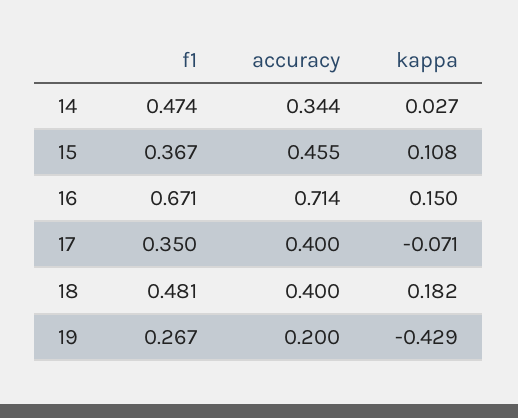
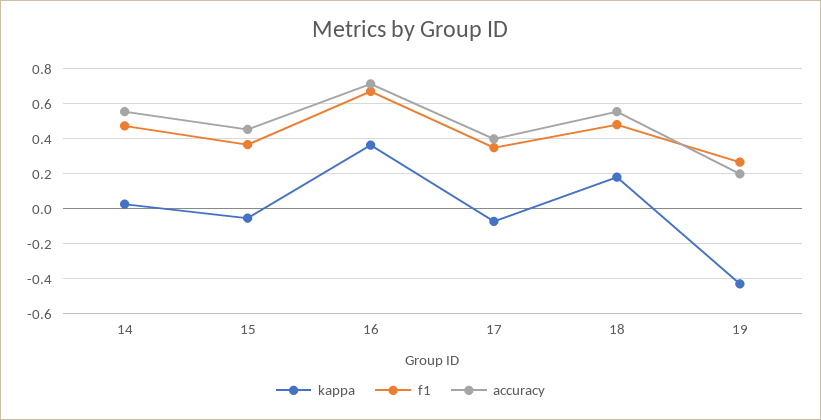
accuracy, 14: 0.344 -> 0.55
kappa, 15: 0.108 -> -0.05
kappa, 16: 0.15 -> 0.35
accuracy, 18: 0.4 -> 0.55

